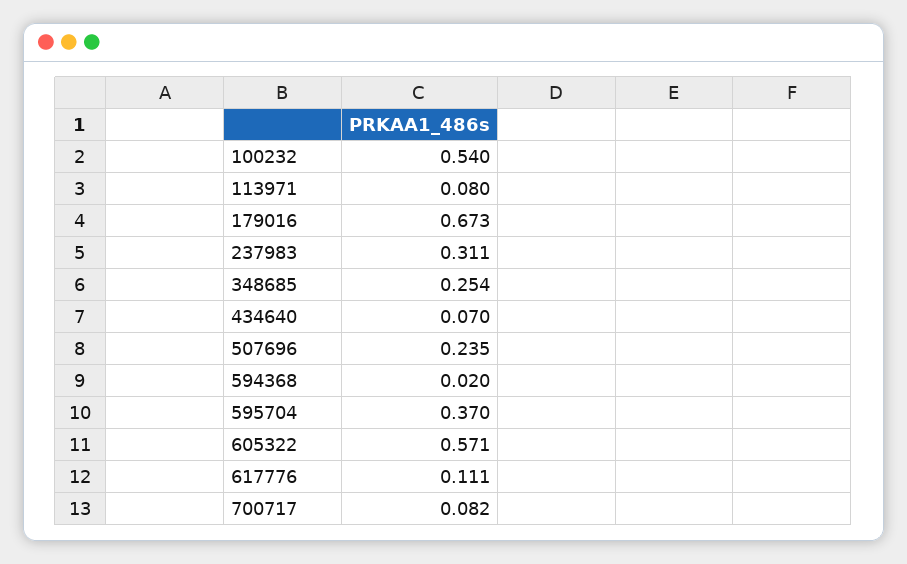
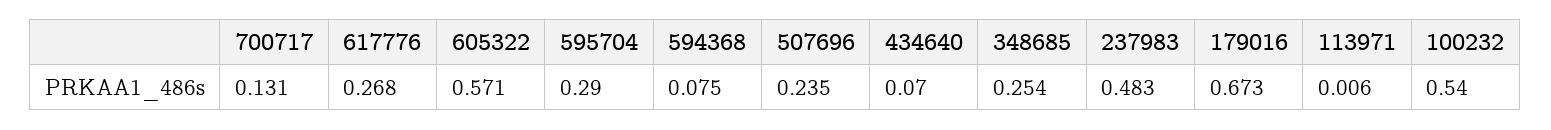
113971: 0.08 -> 0.006
237983: 0.311 -> 0.483
594368: 0.02 -> 0.075
595704: 0.37 -> 0.29
617776: 0.111 -> 0.268
700717: 0.082 -> 0.131

